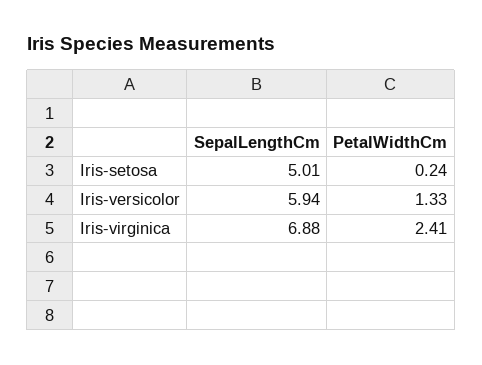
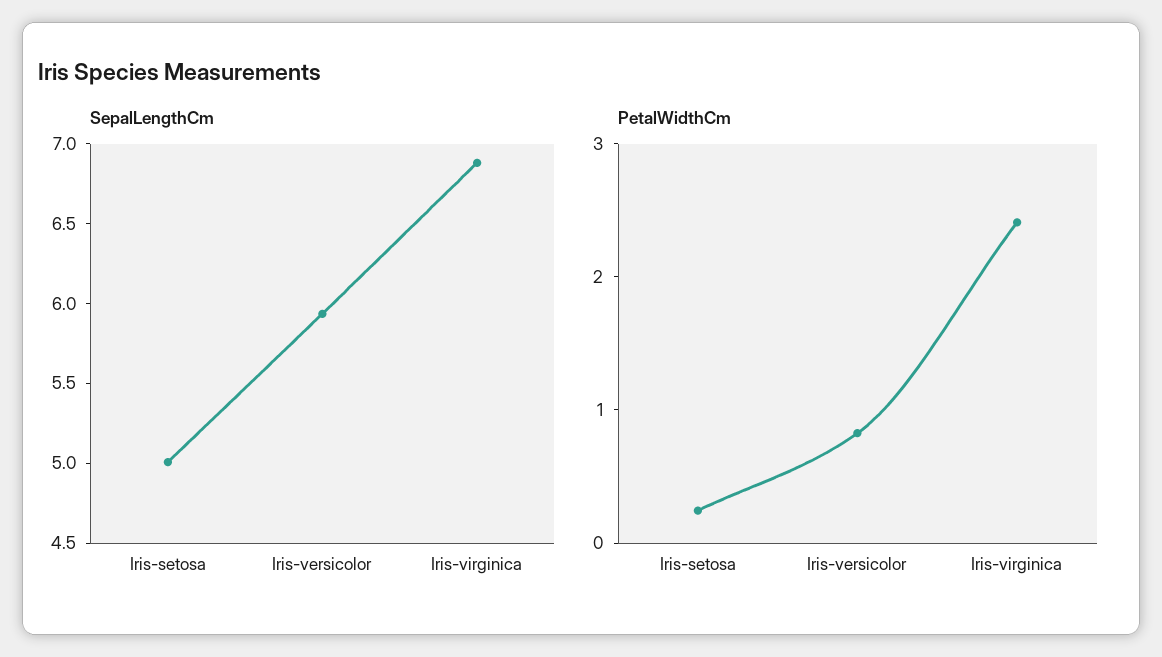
PetalWidthCm, Iris-versicolor: 1.33 -> 0.8

